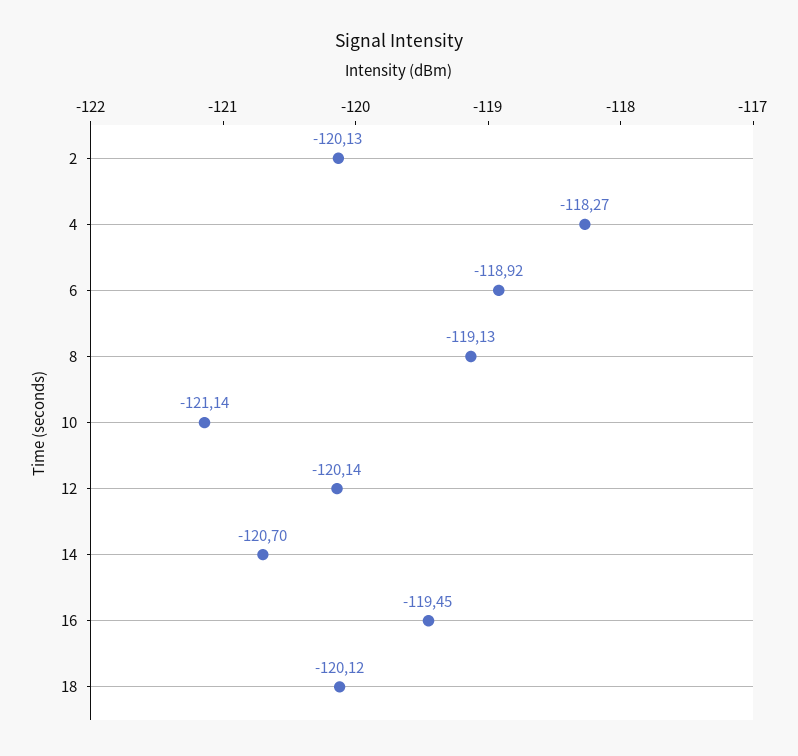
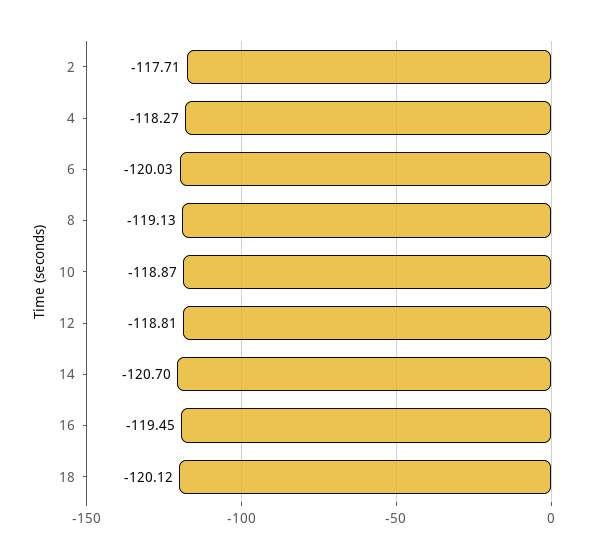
2: -120.13 -> -117.71
6: -118.92 -> -120.03
10: -121.14 -> -118.87
12: -120.14 -> -118.81

